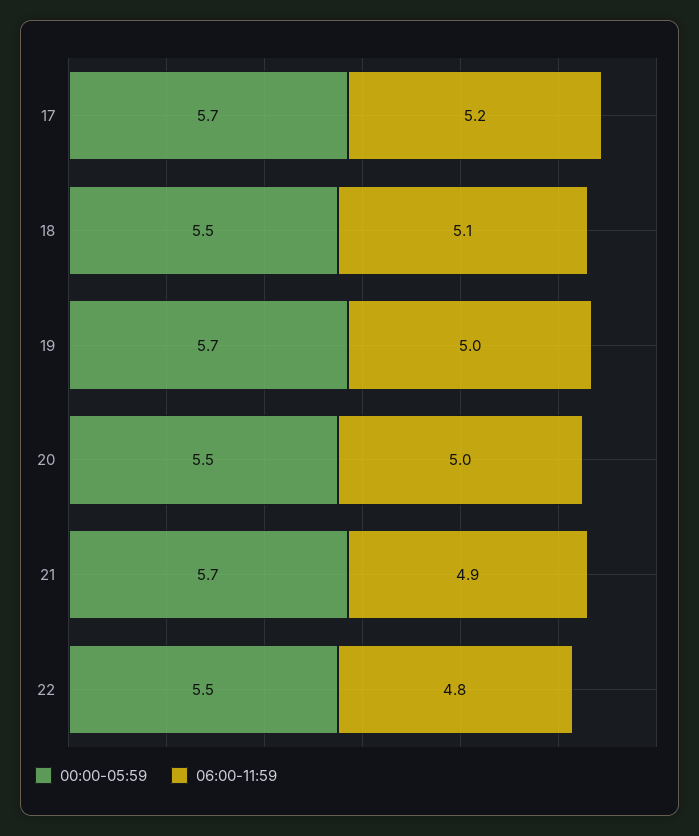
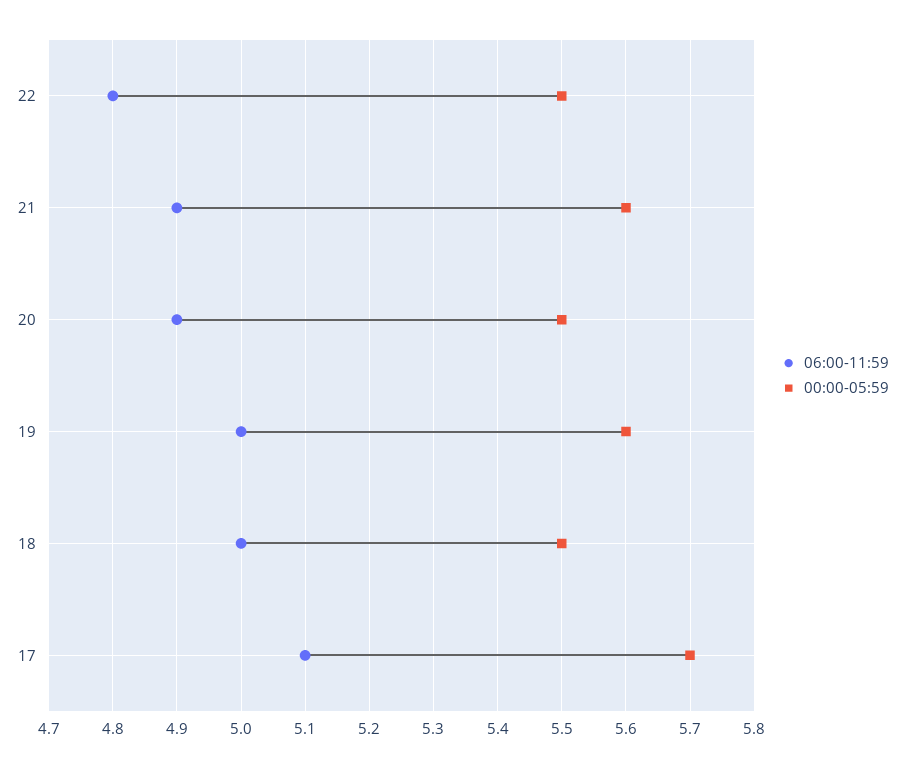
06:00-11:59, 17: 5.2 -> 5.1
06:00-11:59, 18: 5.1 -> 5
00:00-05:59, 19: 5.7 -> 5.6
06:00-11:59, 20: 5 -> 4.9
00:00-05:59, 21: 5.7 -> 5.6

